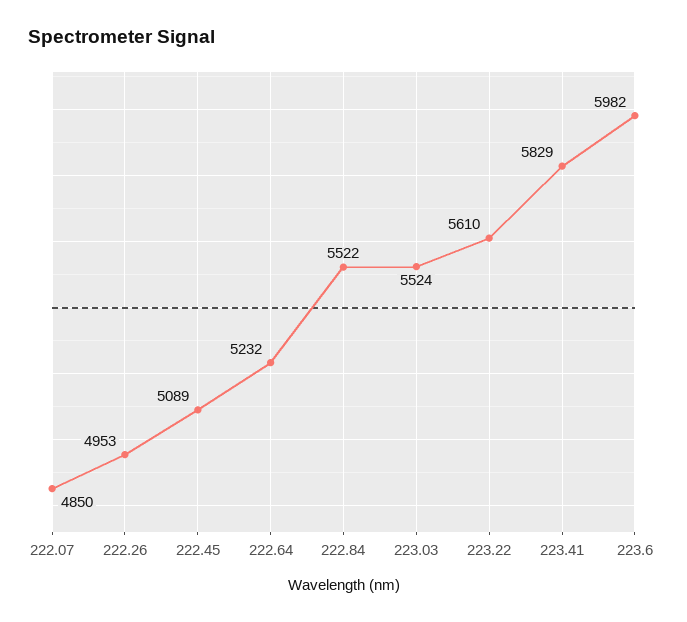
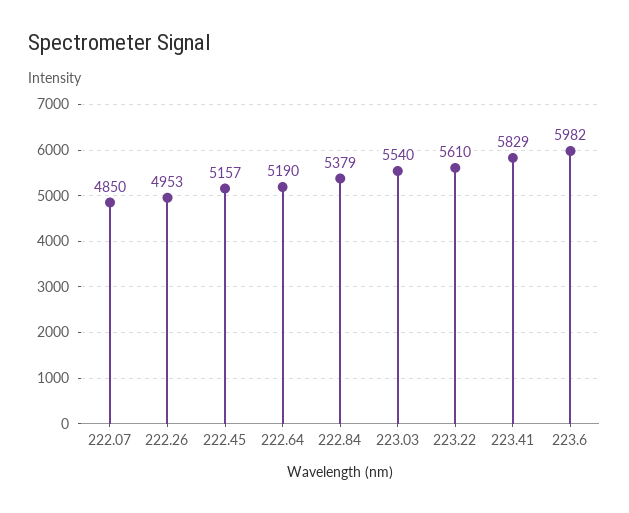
222.45: 5089 -> 5157
222.64: 5232 -> 5190
222.84: 5522 -> 5379
223.03: 5524 -> 5540

